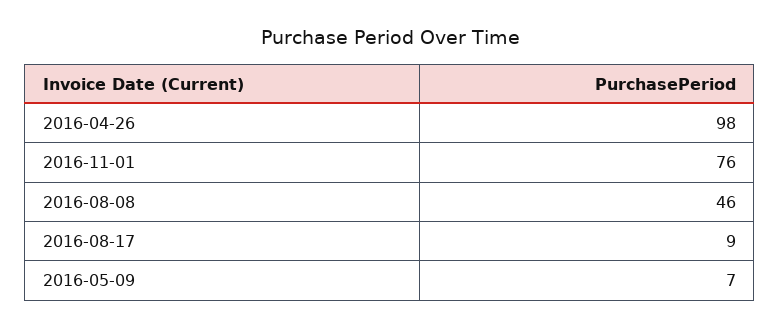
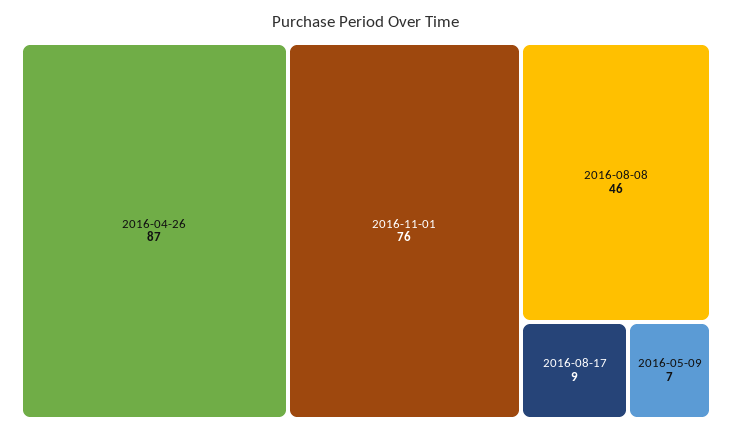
2016-04-26: 98 -> 87

